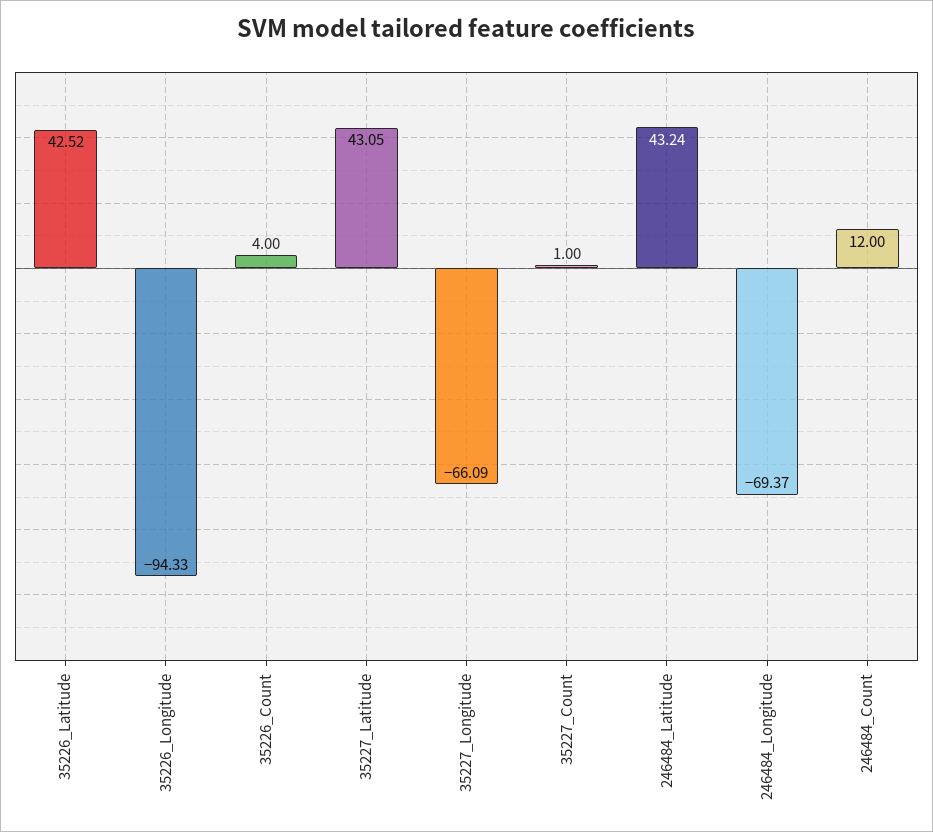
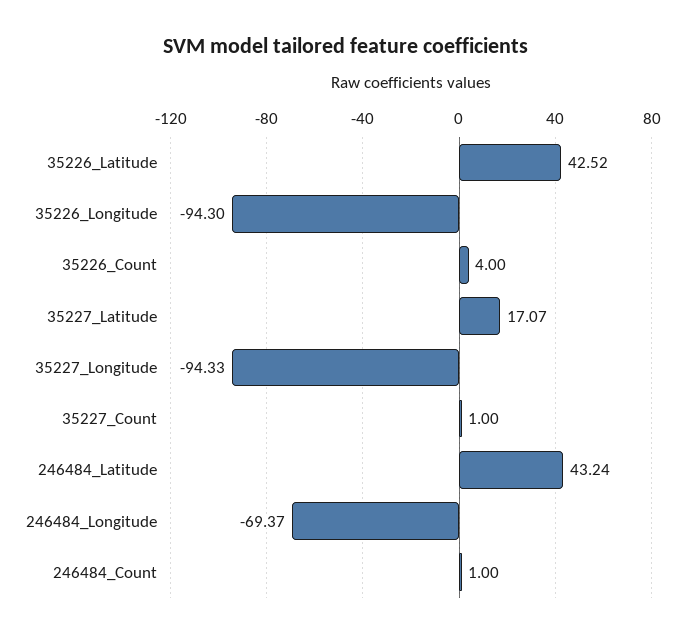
35226_Longitude: -94.33 -> -94.3
35227_Latitude: 43.05 -> 17.07
35227_Longitude: -66.09 -> -94.33
246484_Count: 12 -> 1

